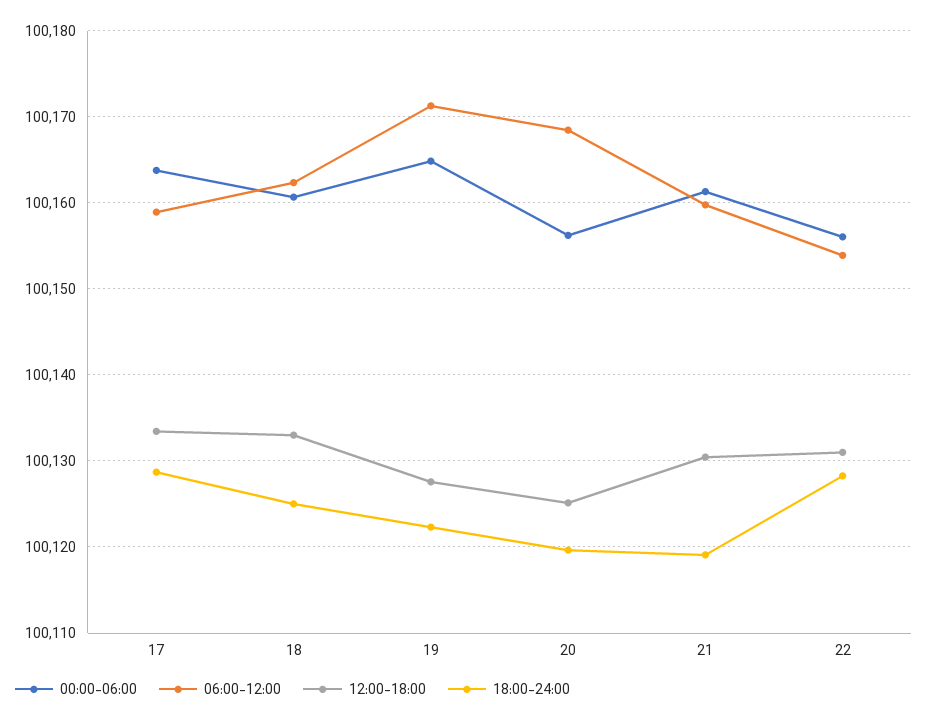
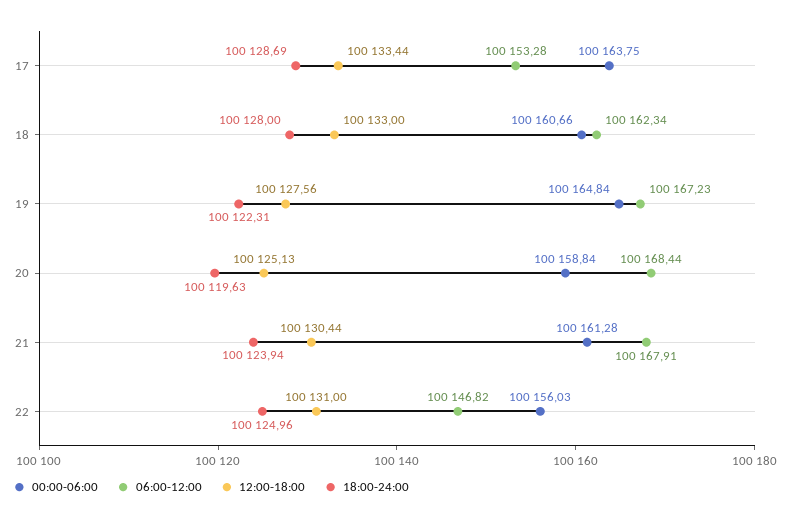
06:00-12:00, 17: 100159 -> 100153.28
18:00-24:00, 18: 100125 -> 100128
06:00-12:00, 19: 100171 -> 100167.23
00:00-06:00, 20: 100156 -> 100158.84
06:00-12:00, 21: 100160 -> 100167.91
18:00-24:00, 21: 100119 -> 100123.94
06:00-12:00, 22: 100154 -> 100146.82
18:00-24:00, 22: 100128 -> 100124.96

